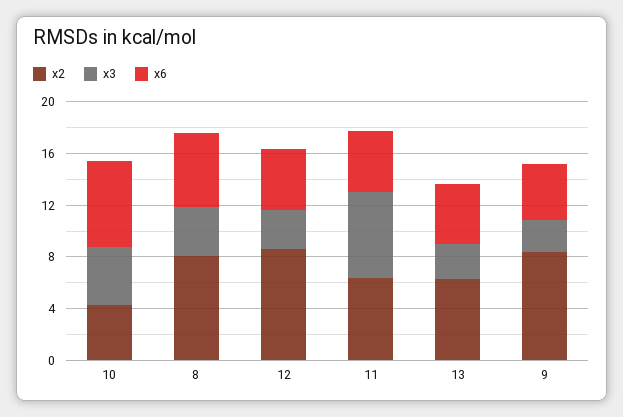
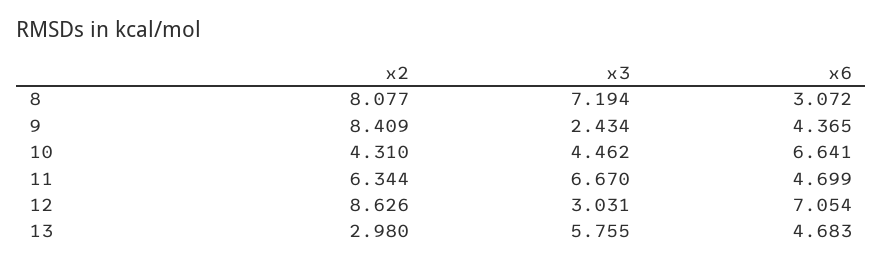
x3, 8: 4 -> 7.194
x6, 8: 6 -> 3.072
x6, 12: 5 -> 7.054
x2, 13: 6 -> 2.98
x3, 13: 3 -> 5.755

